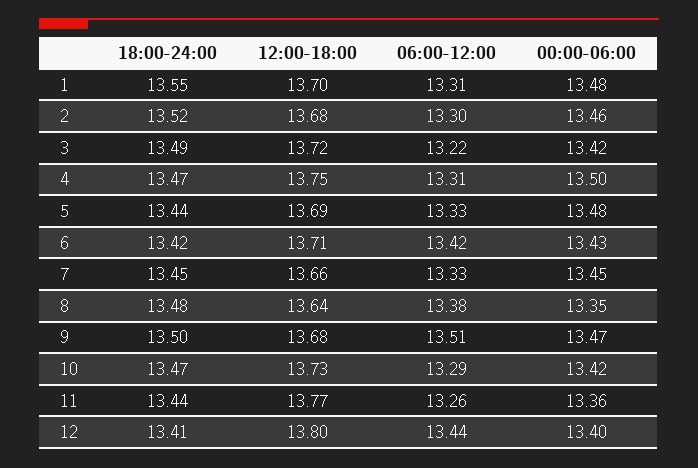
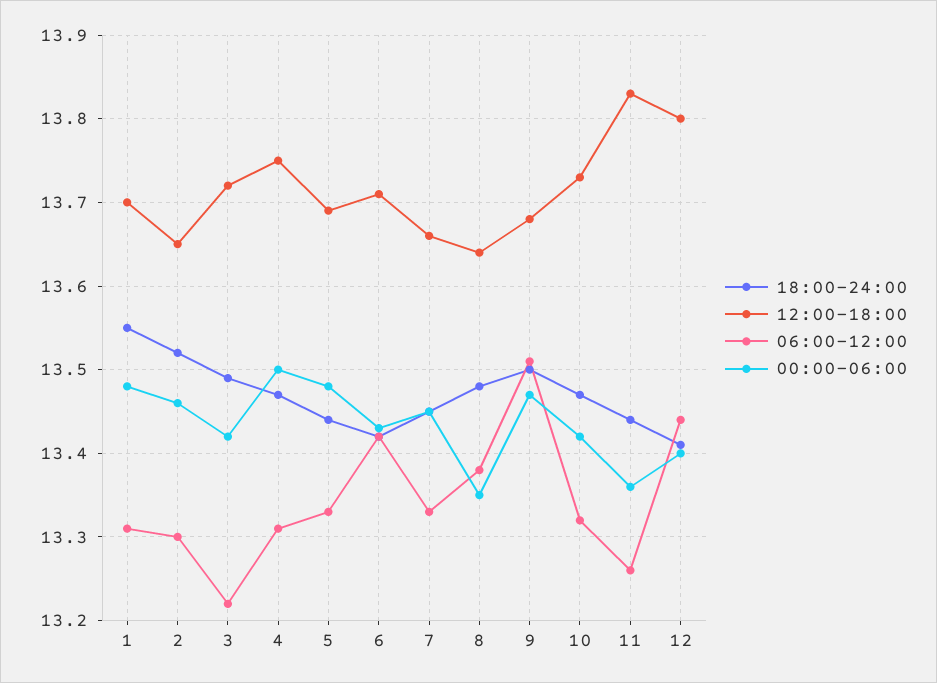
12:00-18:00, 2: 13.68 -> 13.65
06:00-12:00, 10: 13.29 -> 13.32
12:00-18:00, 11: 13.77 -> 13.83

